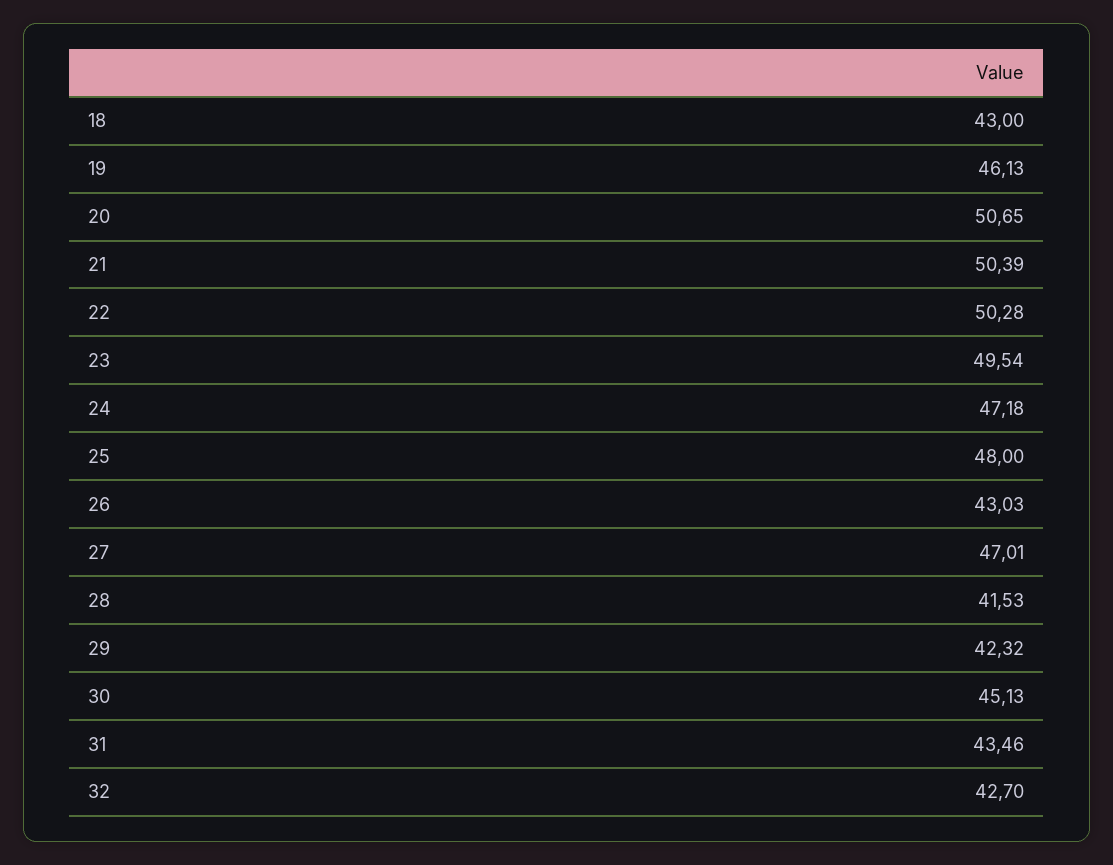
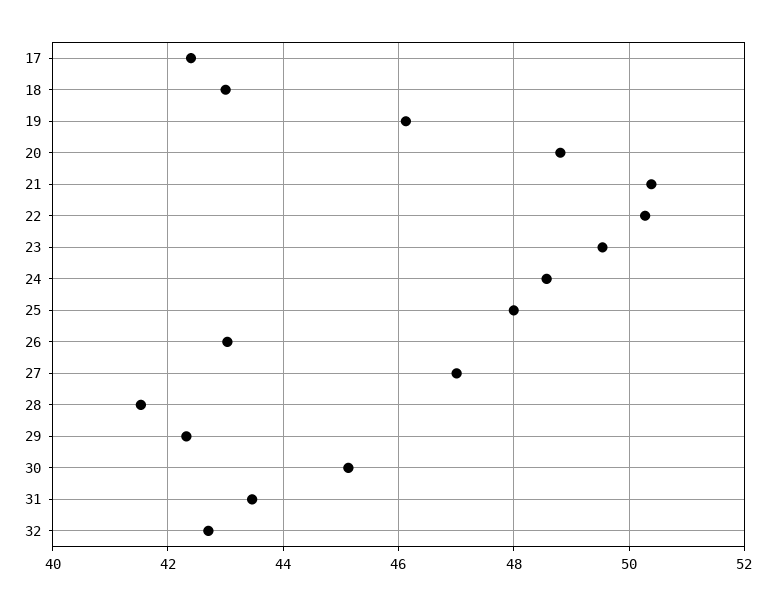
20: 50.65 -> 48.8
24: 47.18 -> 48.6
17: none -> 42.4

